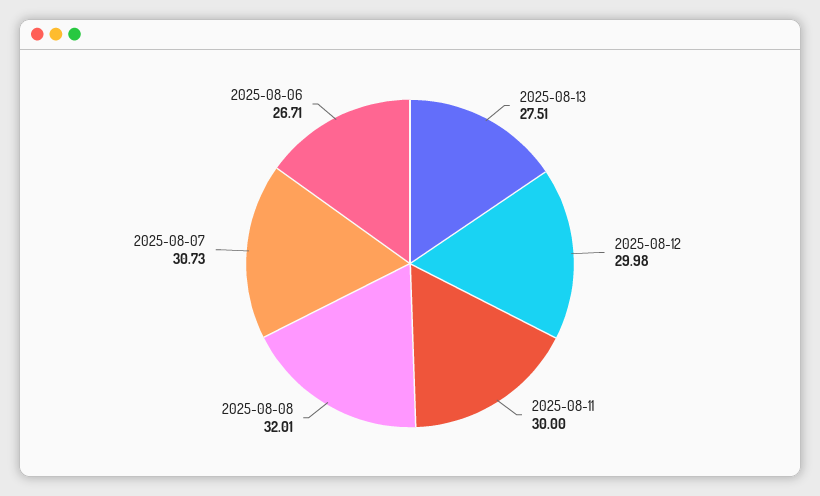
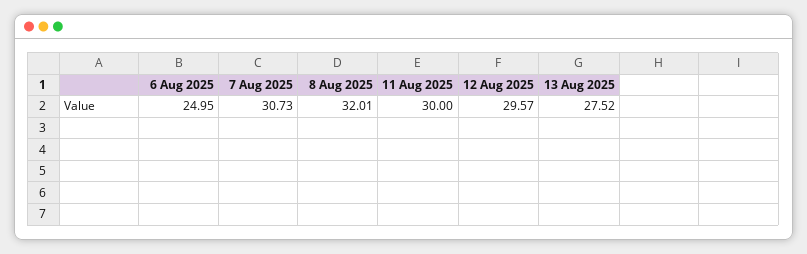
2025-08-13: 27.51 -> 27.52
2025-08-12: 29.98 -> 29.57
2025-08-06: 26.71 -> 24.95

